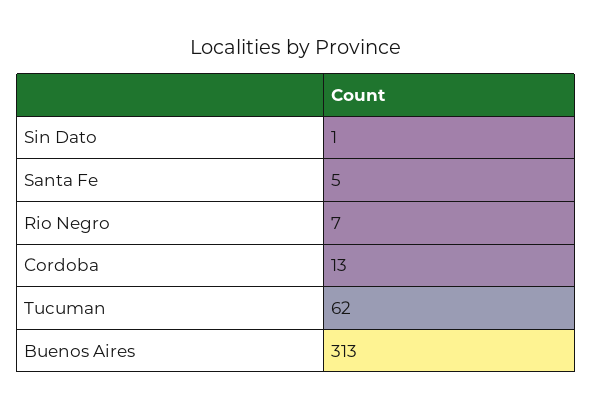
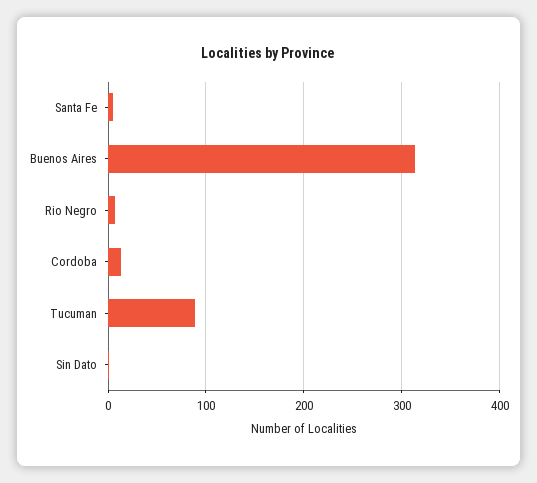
Tucuman: 62 -> 90

